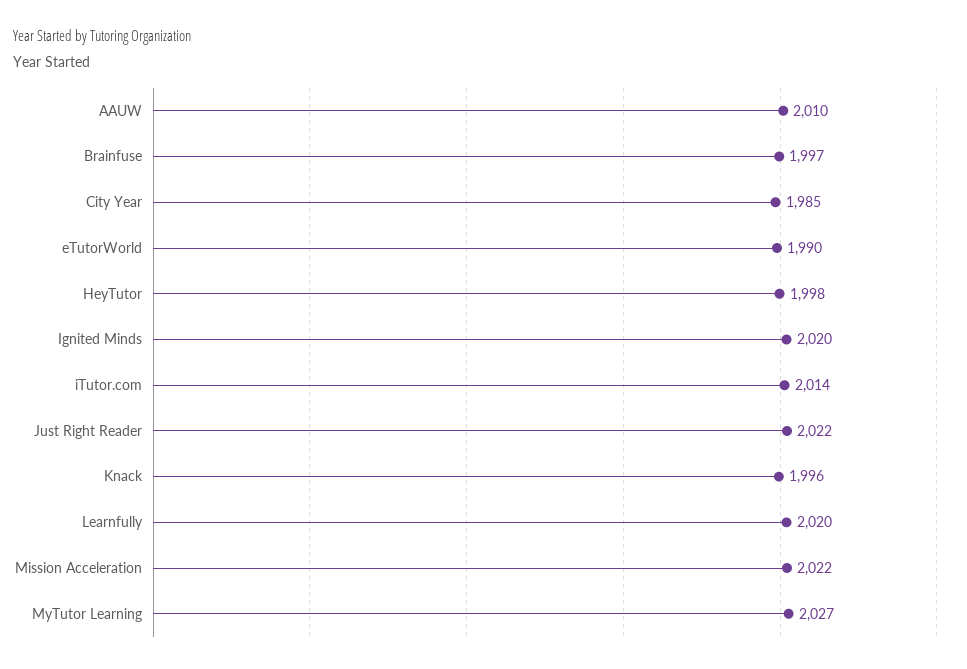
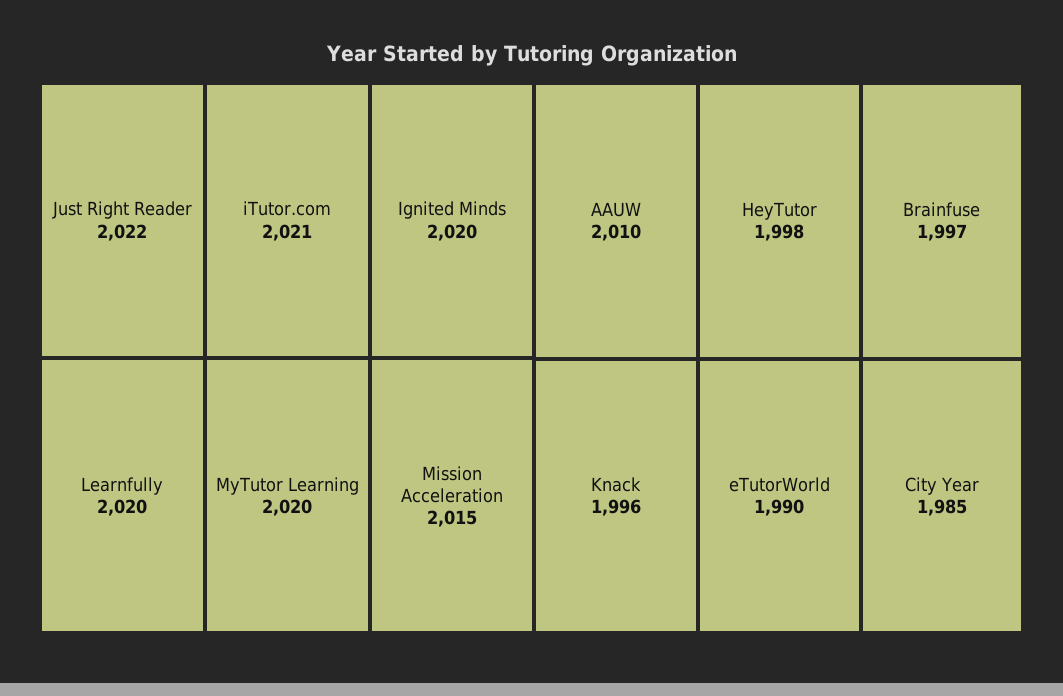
iTutor.com: 2014 -> 2021
Mission Acceleration: 2022 -> 2015
MyTutor Learning: 2027 -> 2020

